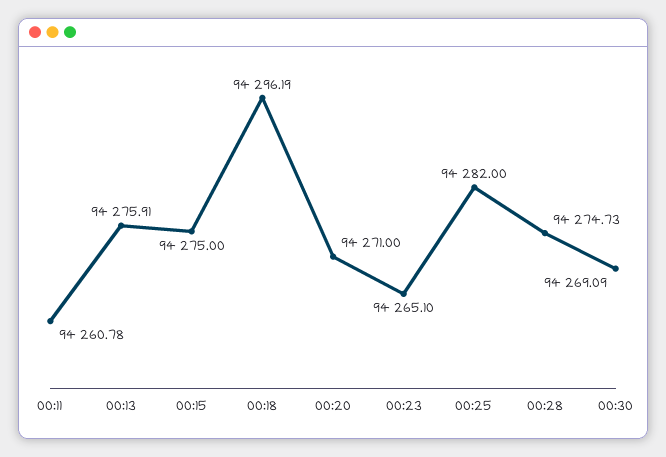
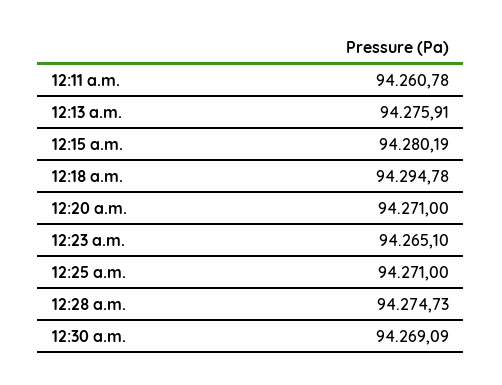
00:15: 94275 -> 94280.19
00:18: 94296.19 -> 94294.78
00:25: 94282 -> 94271

